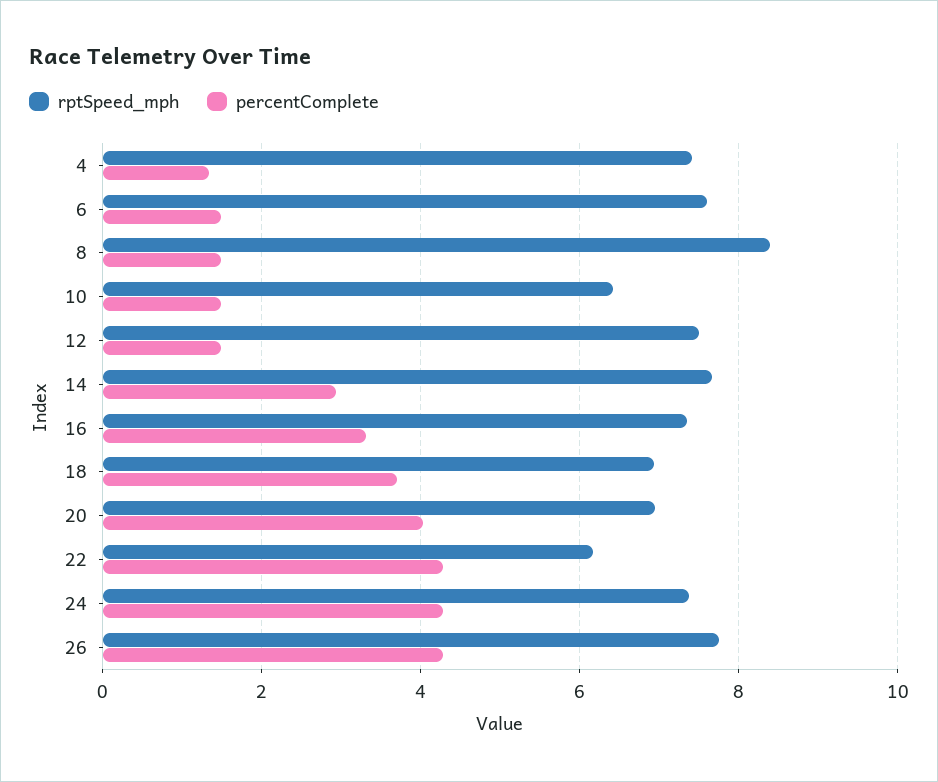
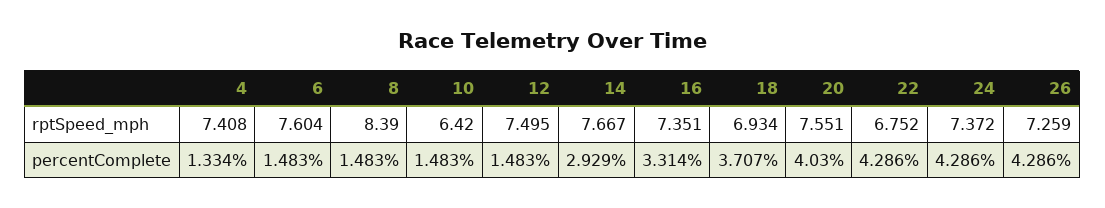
rptSpeed_mph, 20: 7 -> 7.551
rptSpeed_mph, 22: 6.2 -> 6.752
rptSpeed_mph, 26: 7.8 -> 7.259

